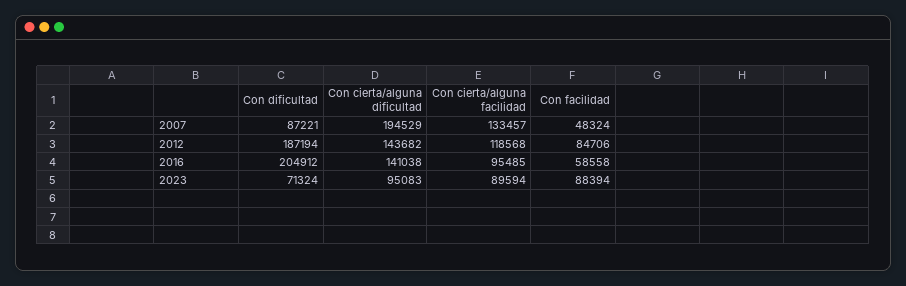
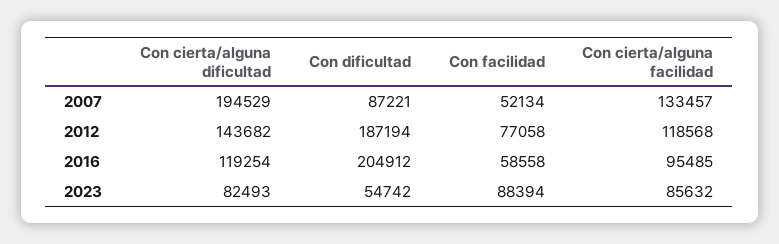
Con facilidad, 2007: 48324 -> 52134
Con facilidad, 2012: 84706 -> 77058
Con cierta/alguna dificultad, 2016: 141038 -> 119254
Con dificultad, 2023: 71324 -> 54742
Con cierta/alguna dificultad, 2023: 95083 -> 82493
Con cierta/alguna facilidad, 2023: 89594 -> 85632

